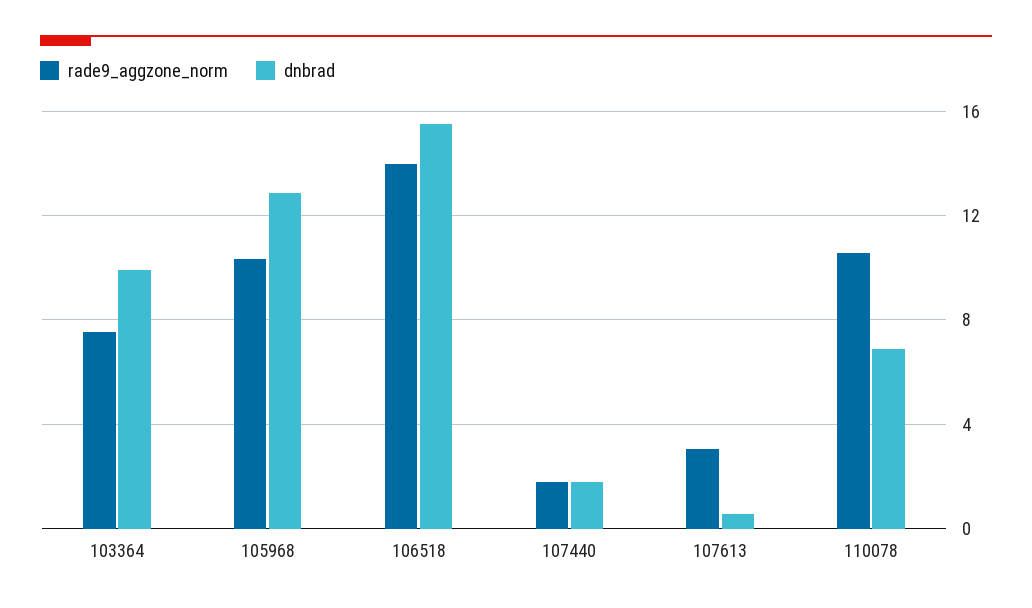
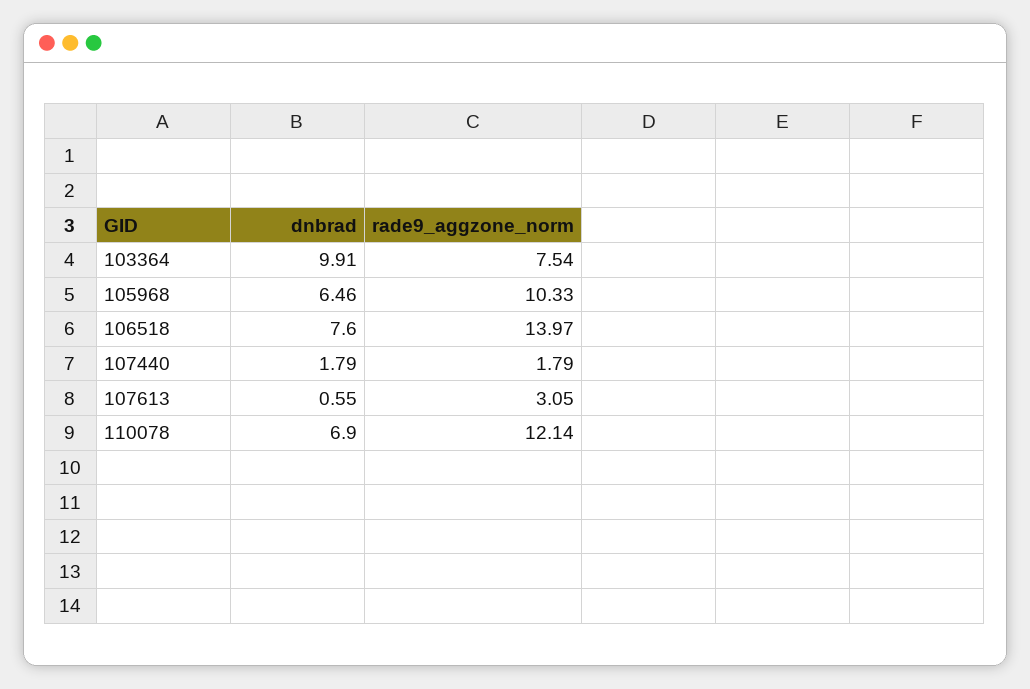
dnbrad, 105968: 13 -> 6.46
dnbrad, 106518: 15.5 -> 7.6
rade9_aggzone_norm, 110078: 10.5 -> 12.14

